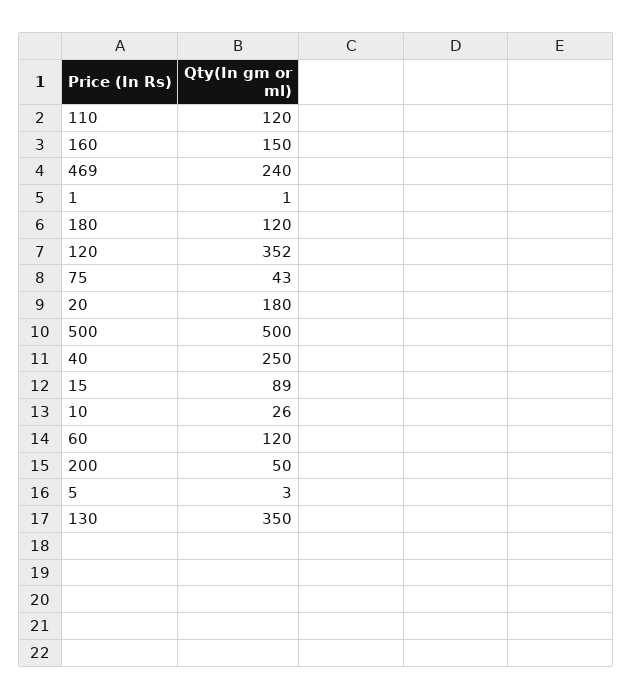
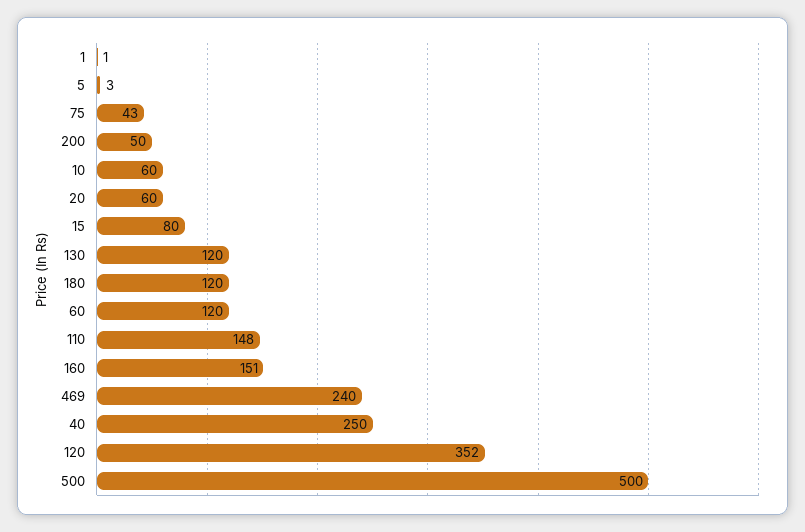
110: 120 -> 148
160: 150 -> 151
20: 180 -> 60
15: 89 -> 80
10: 26 -> 60
130: 350 -> 120

